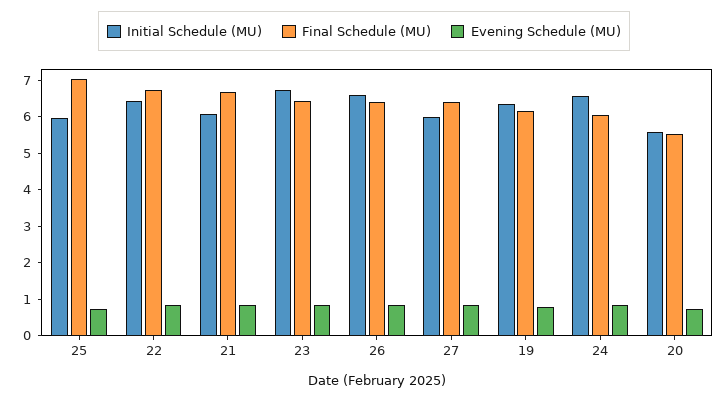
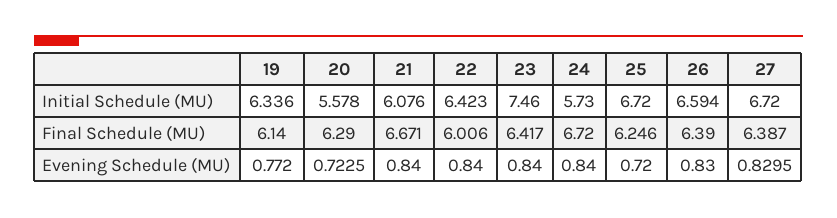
Initial Schedule (MU), 25: 6 -> 6.72
Final Schedule (MU), 25: 7 -> 6.246
Final Schedule (MU), 22: 6.75 -> 6.006
Initial Schedule (MU), 23: 6.75 -> 7.46
Initial Schedule (MU), 27: 6 -> 6.72
Initial Schedule (MU), 24: 6.5 -> 5.73
Final Schedule (MU), 24: 6 -> 6.72
Final Schedule (MU), 20: 5.5 -> 6.29

